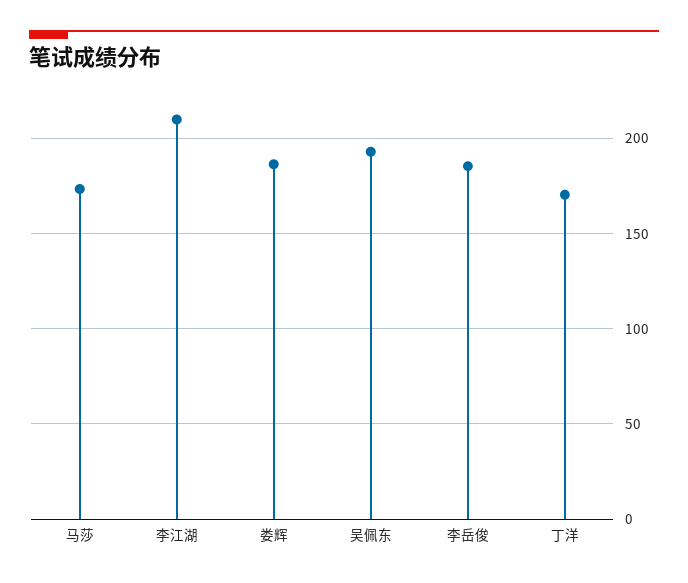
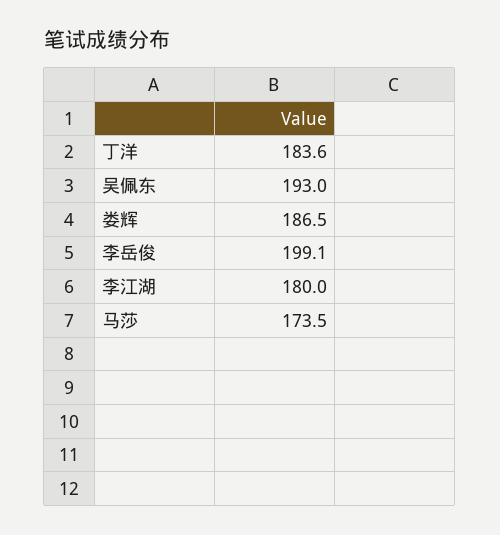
李江湖: 210 -> 180
李岳俊: 185 -> 199.1
丁洋: 170 -> 183.6

